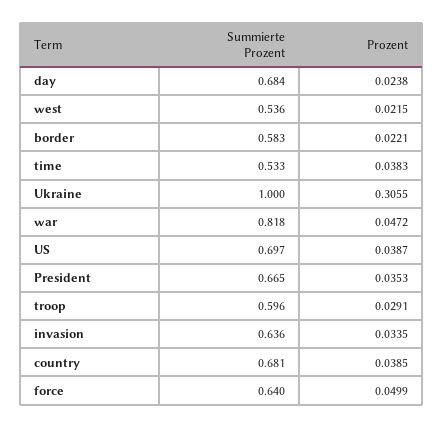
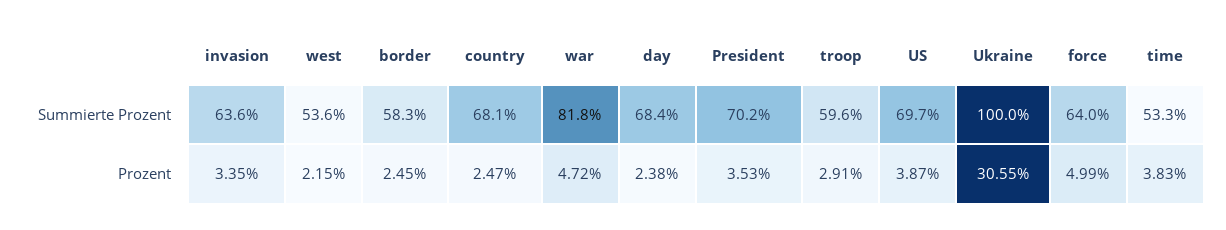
Prozent, border: 0.0221 -> 0.0245
Summierte Prozent, President: 0.665 -> 0.702
Prozent, country: 0.0385 -> 0.0247

